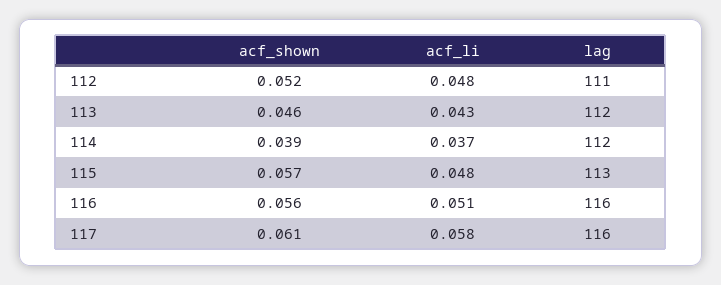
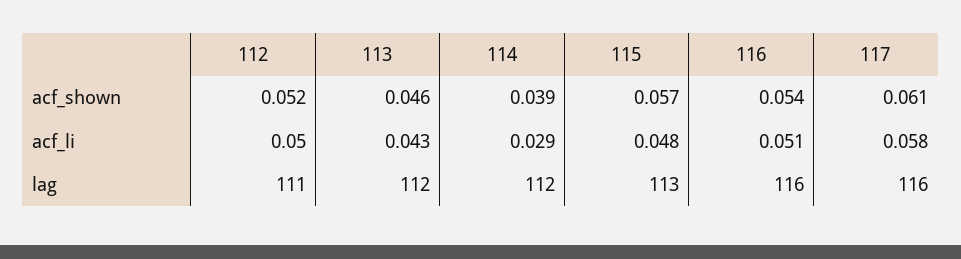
acf_li, 112: 0.048 -> 0.05
acf_li, 114: 0.037 -> 0.029
acf_shown, 116: 0.056 -> 0.054

